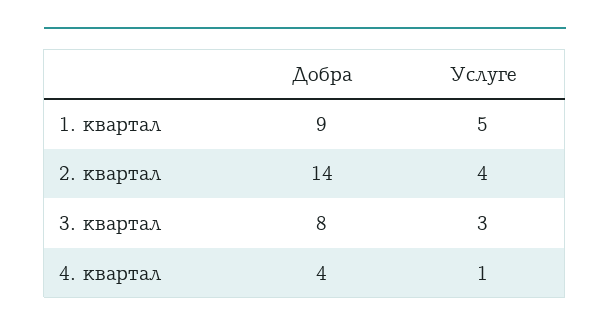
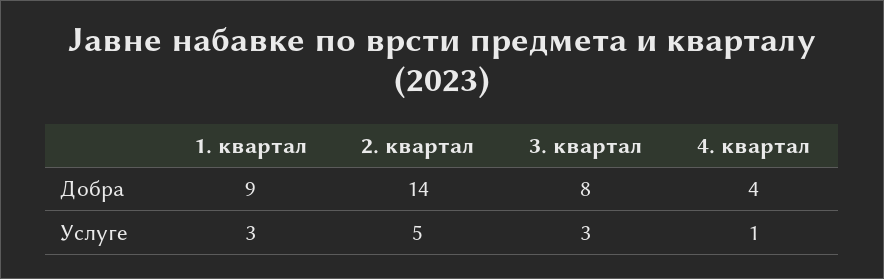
Услуге, 1. квартал: 5 -> 3
Услуге, 2. квартал: 4 -> 5

